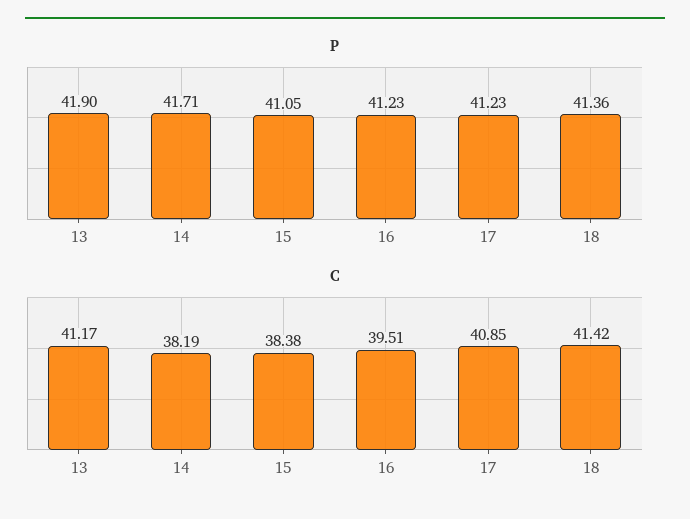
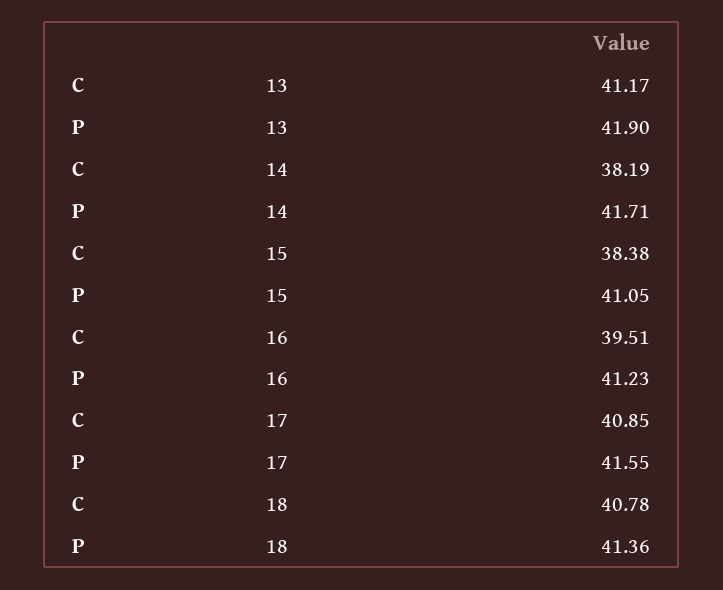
P, 17: 41.23 -> 41.55
C, 18: 41.42 -> 40.78

